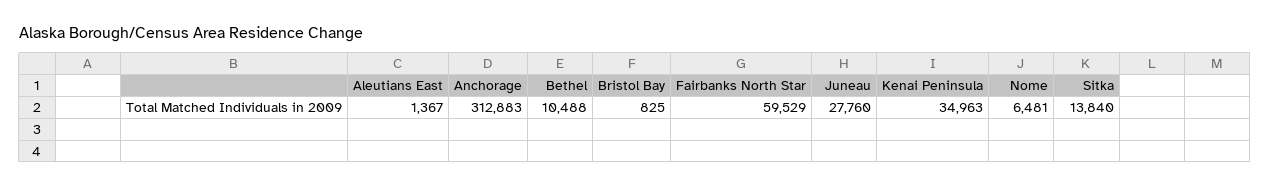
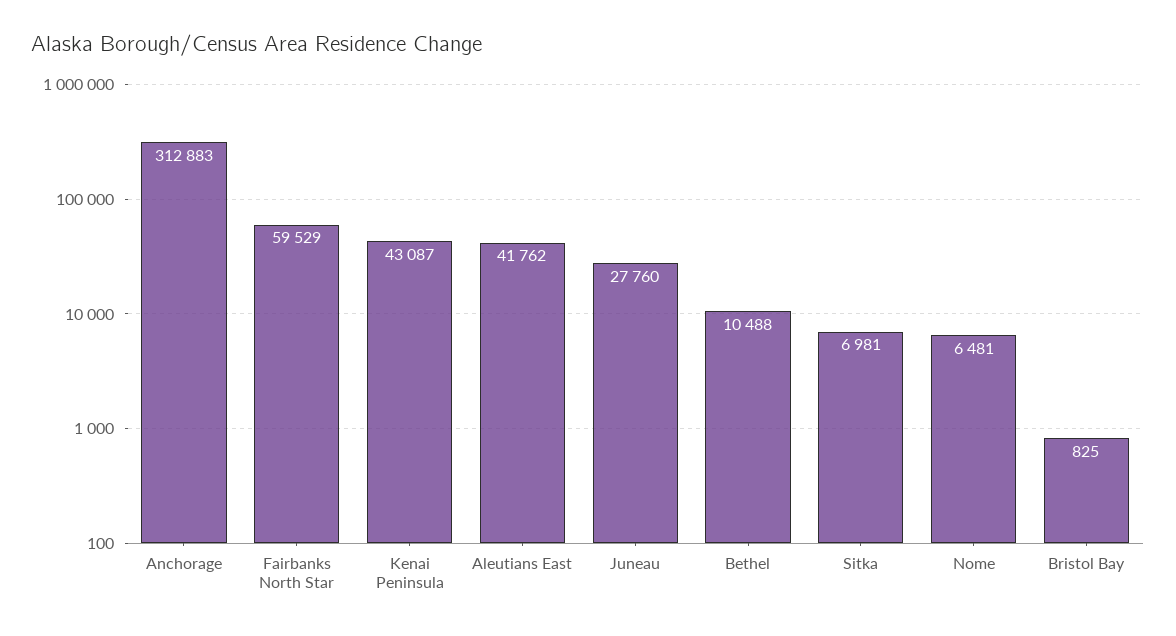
Aleutians East: 1367 -> 41762
Kenai Peninsula: 34963 -> 43087
Sitka: 13840 -> 6981

